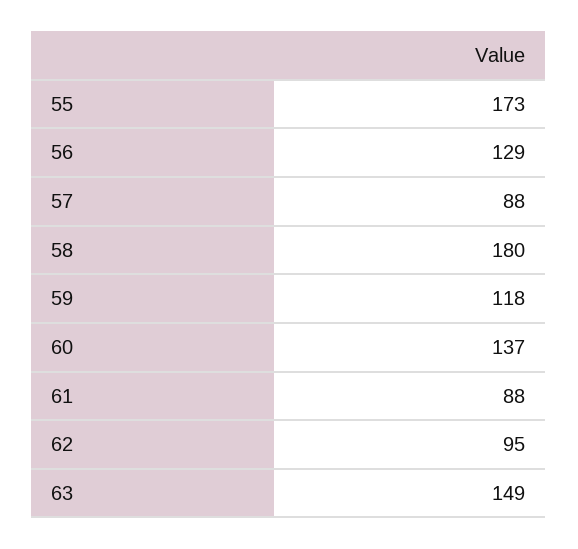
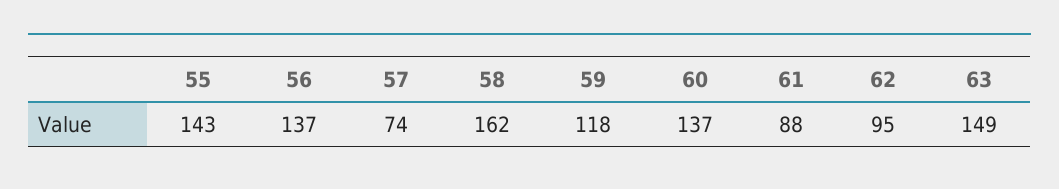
55: 173 -> 143
56: 129 -> 137
57: 88 -> 74
58: 180 -> 162

